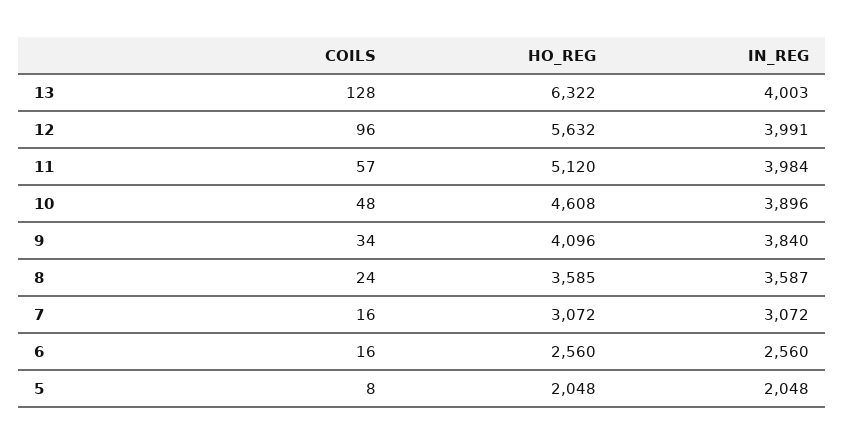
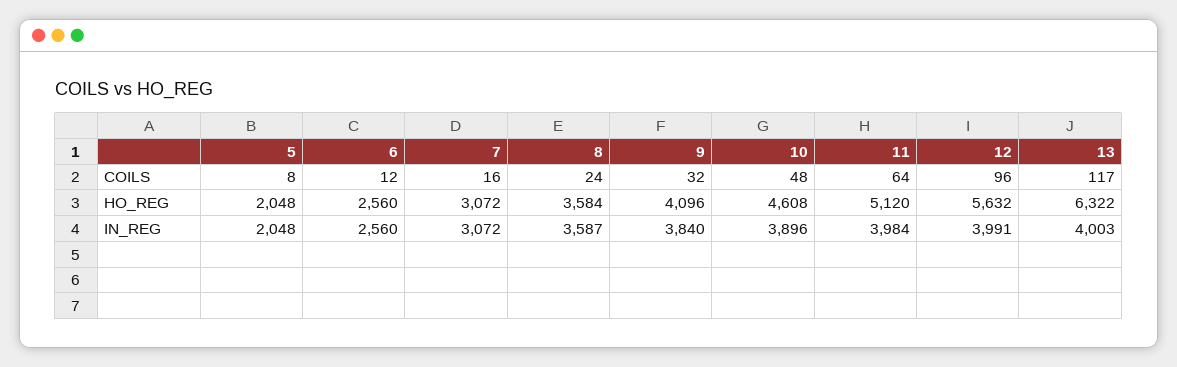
COILS, 13: 128 -> 117
COILS, 11: 57 -> 64
COILS, 9: 34 -> 32
HO_REG, 8: 3585 -> 3584
COILS, 6: 16 -> 12

